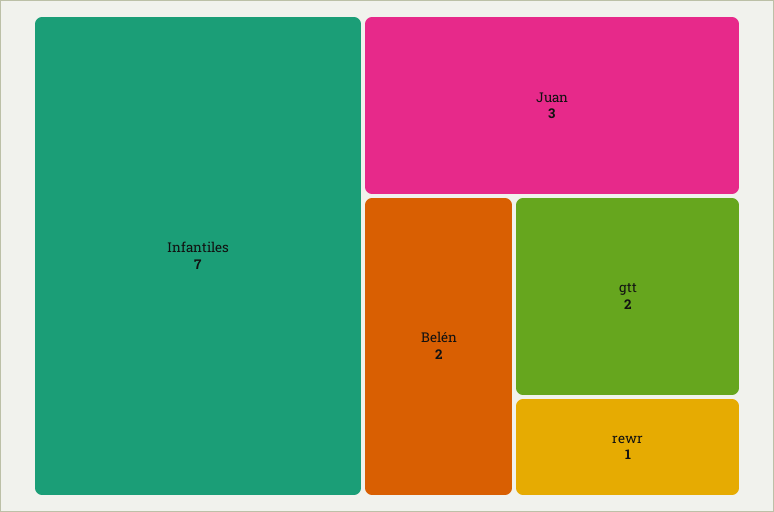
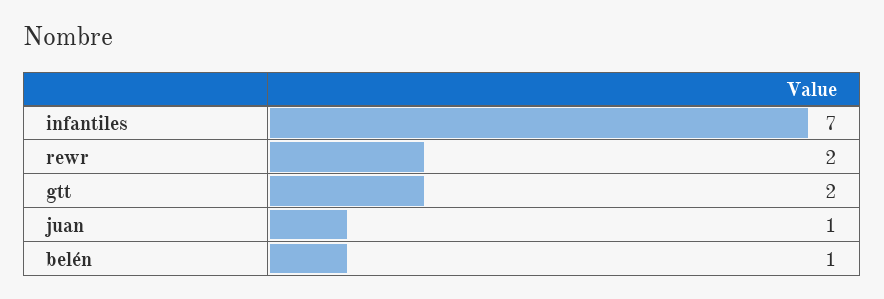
Juan: 3 -> 1
Belén: 2 -> 1
rewr: 1 -> 2

